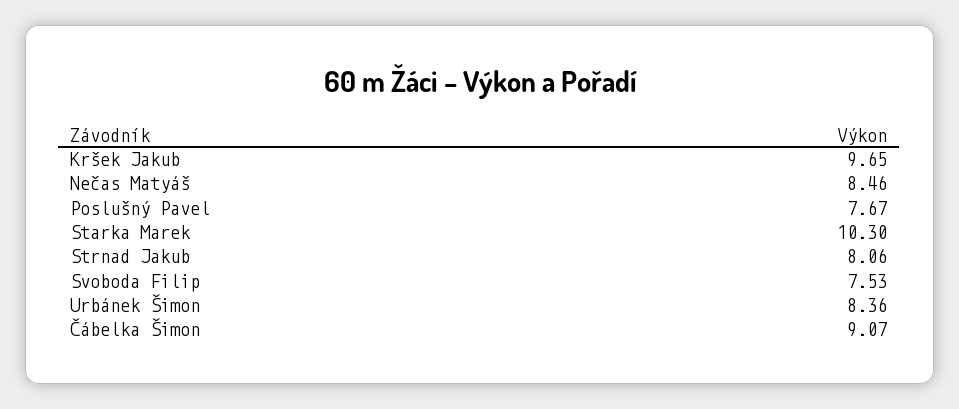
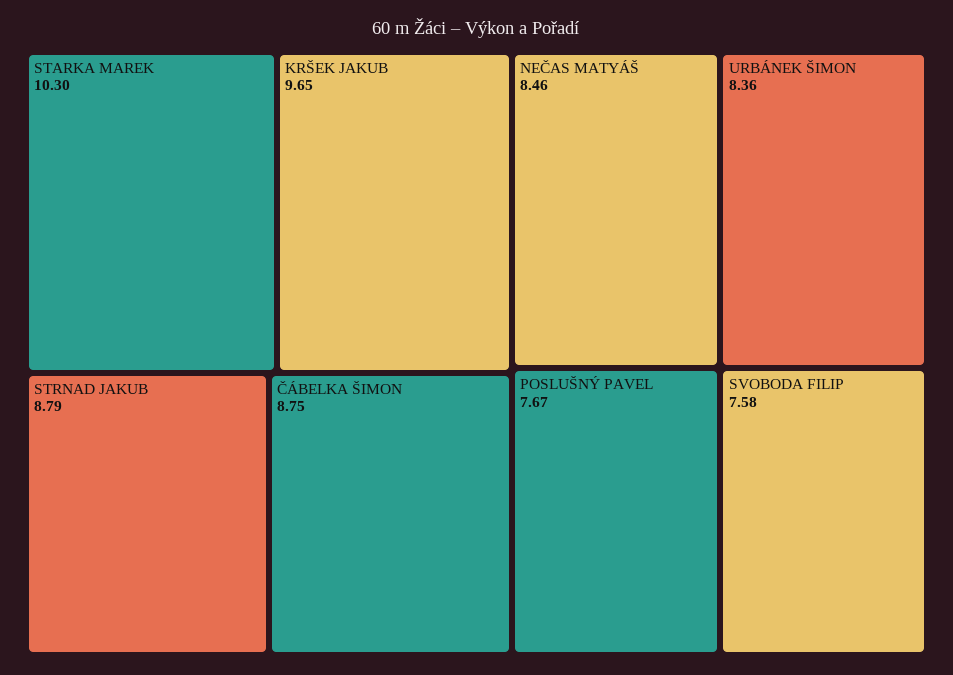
Strnad Jakub: 8.06 -> 8.79
Svoboda Filip: 7.53 -> 7.58
Čábelka Šimon: 9.07 -> 8.75

